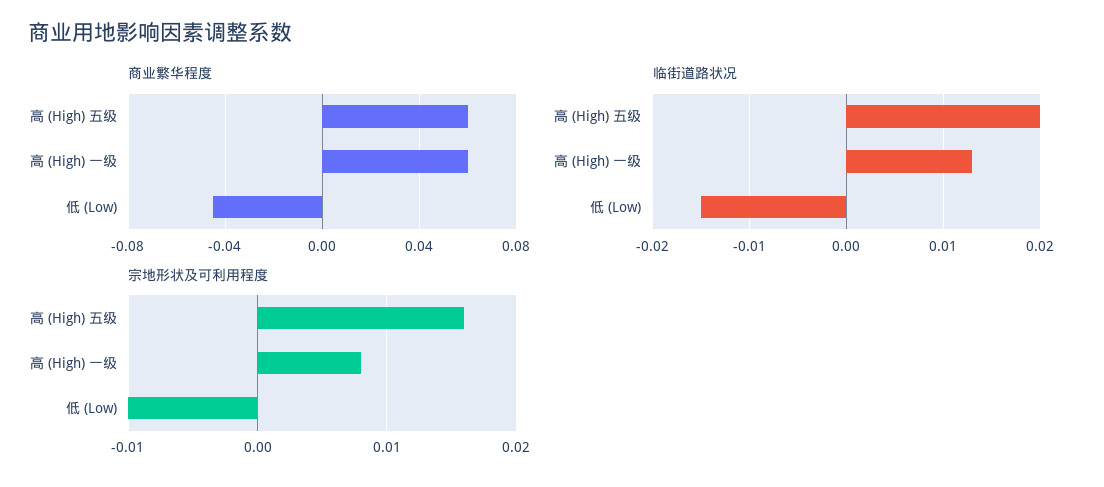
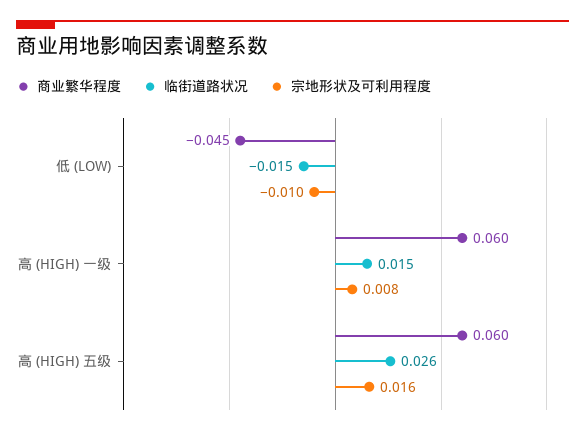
临街道路状况, 高 (High) 五级: 0.02 -> 0.026
临街道路状况, 高 (High) 一级: 0.013 -> 0.015

